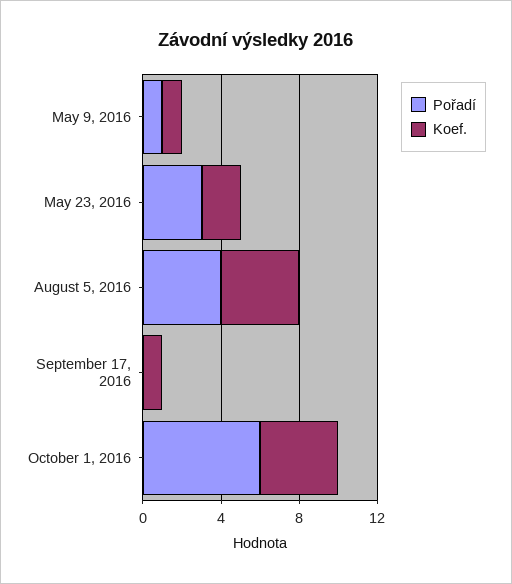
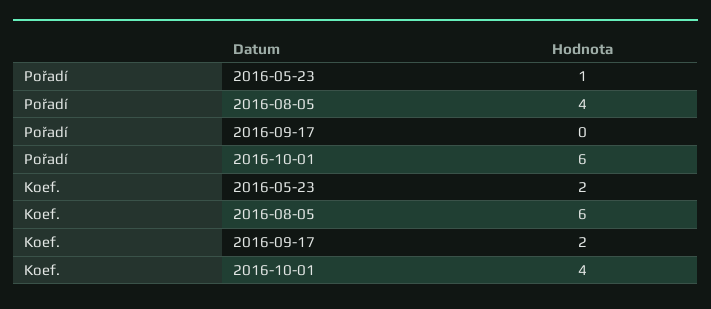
Pořadí, May 9, 2016: 1 -> none
Koef., May 9, 2016: 1 -> none
Pořadí, May 23, 2016: 3 -> 1
Koef., August 5, 2016: 4 -> 6
Koef., September 17, 2016: 1 -> 2

